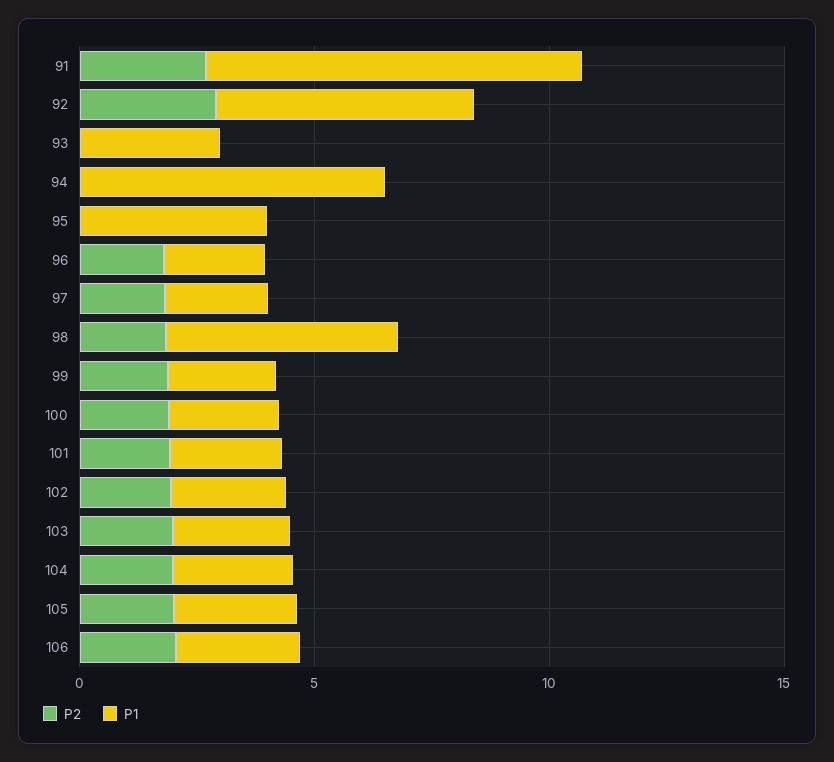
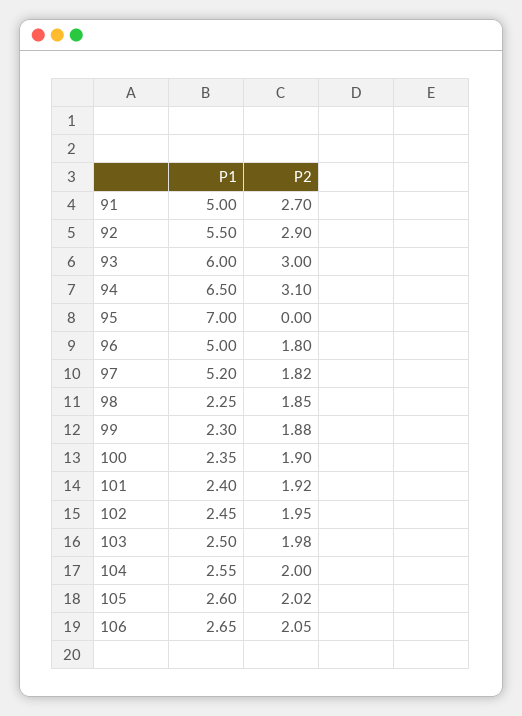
P1, 91: 8 -> 5
P2, 93: 0 -> 3
P1, 93: 3 -> 6
P2, 94: 0 -> 3.1
P1, 95: 4 -> 7
P1, 96: 2 -> 5
P1, 97: 2 -> 5.2
P1, 98: 5 -> 2.25

